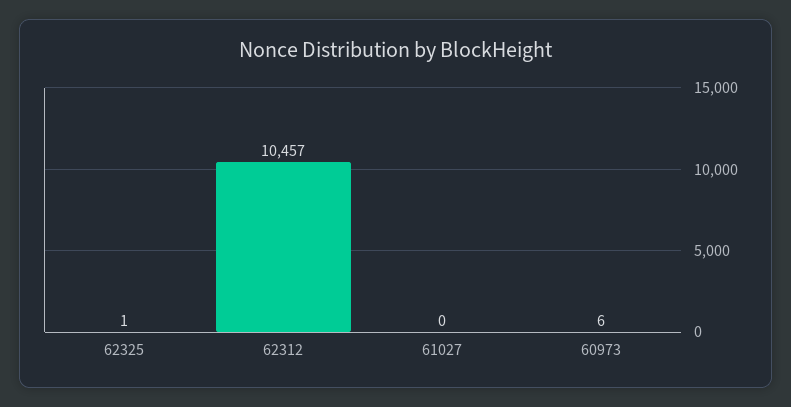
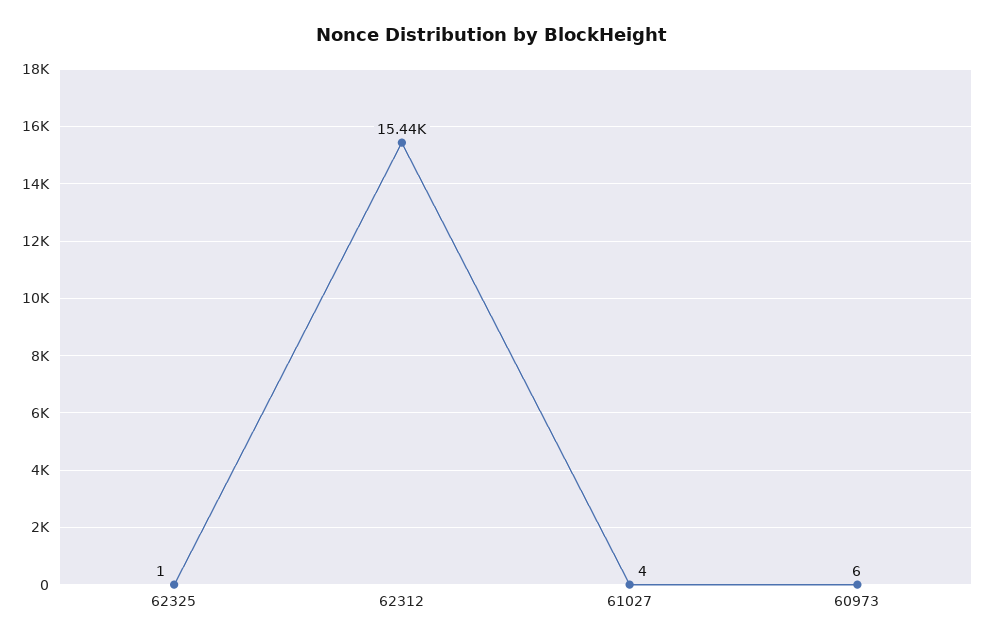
62312: 10457 -> 15440
61027: 0 -> 4

